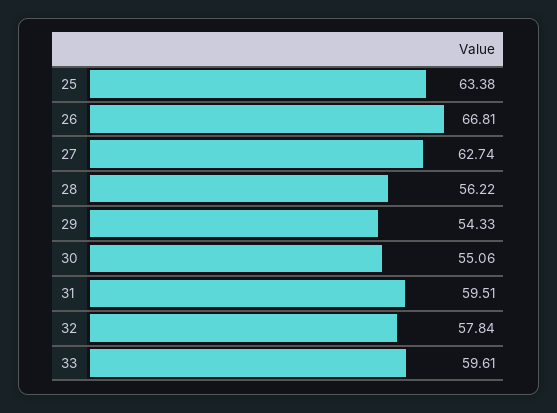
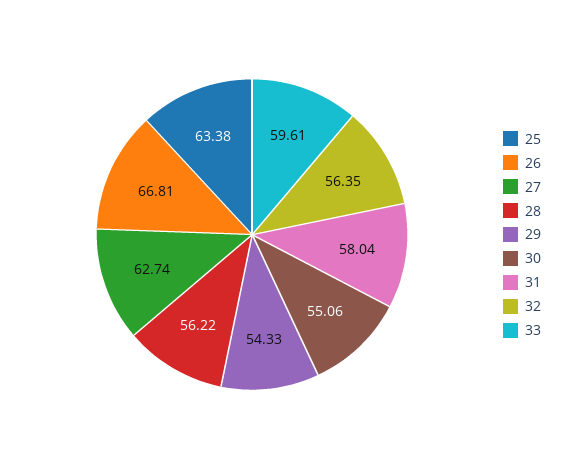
31: 59.51 -> 58.04
32: 57.84 -> 56.35

